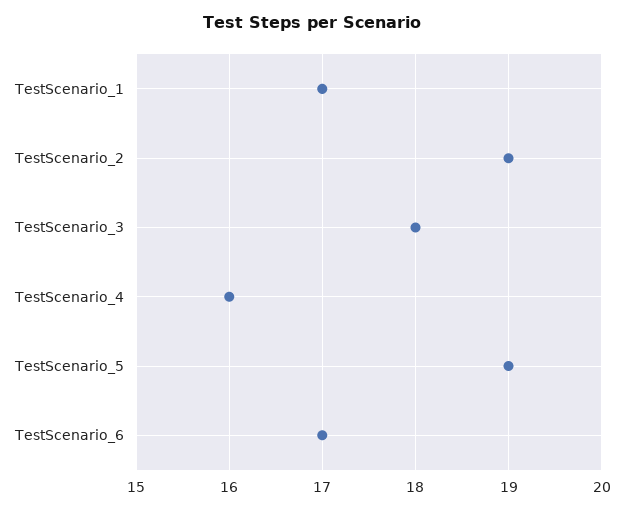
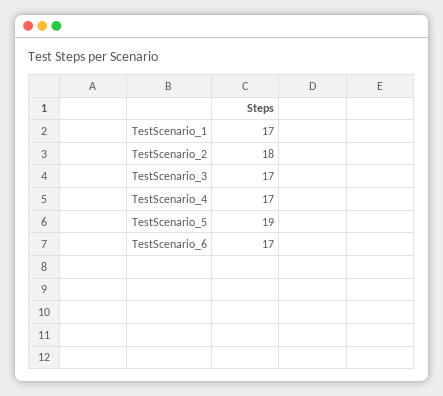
TestScenario_2: 19 -> 18
TestScenario_3: 18 -> 17
TestScenario_4: 16 -> 17

